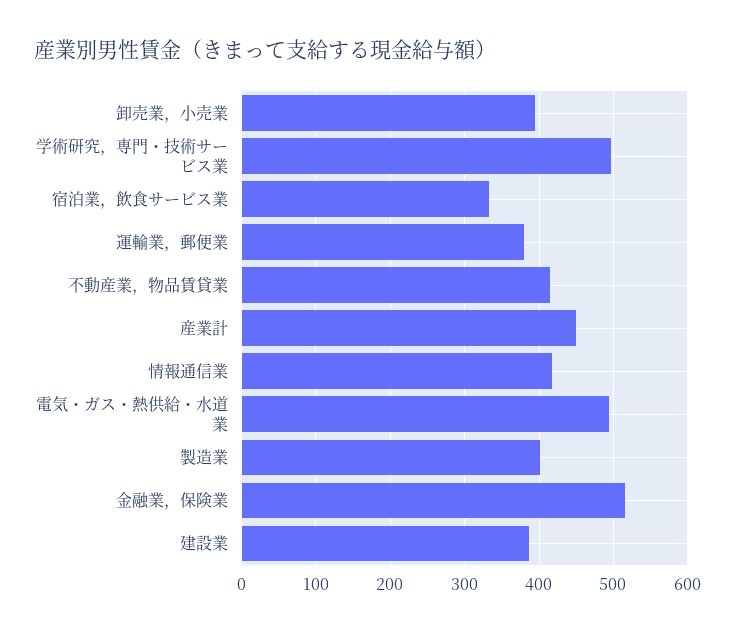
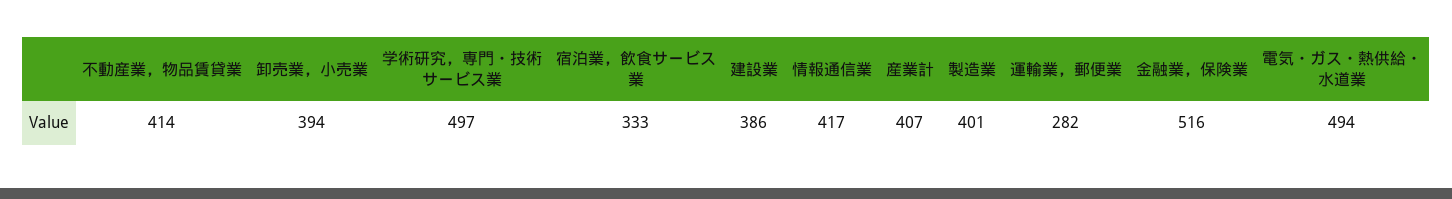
運輸業，郵便業: 380 -> 282
産業計: 450 -> 407

